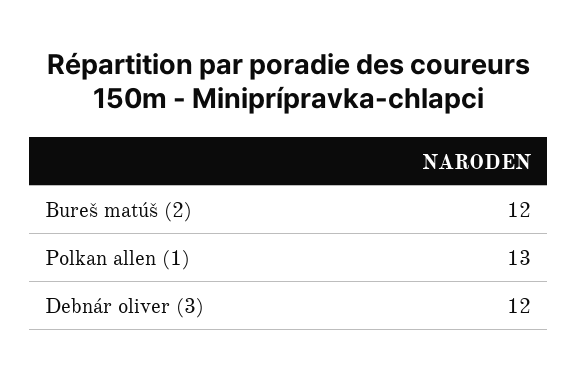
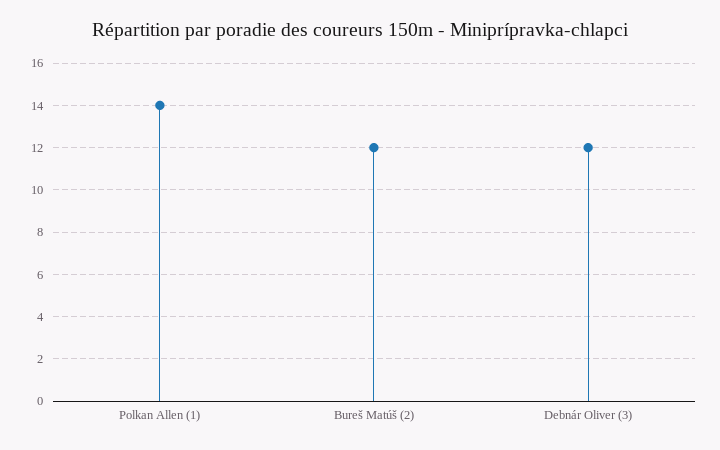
Polkan allen (1): 13 -> 14

